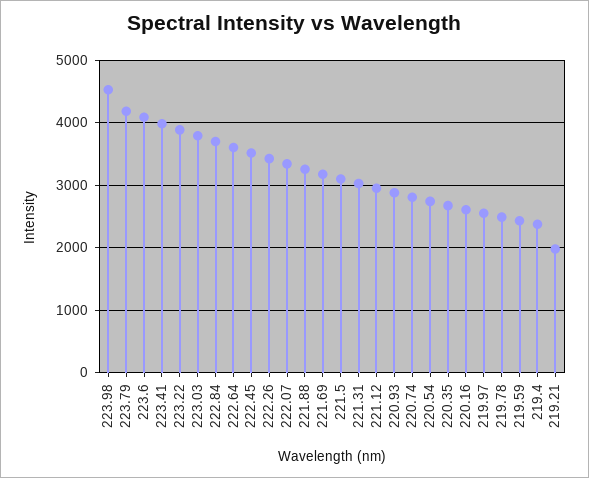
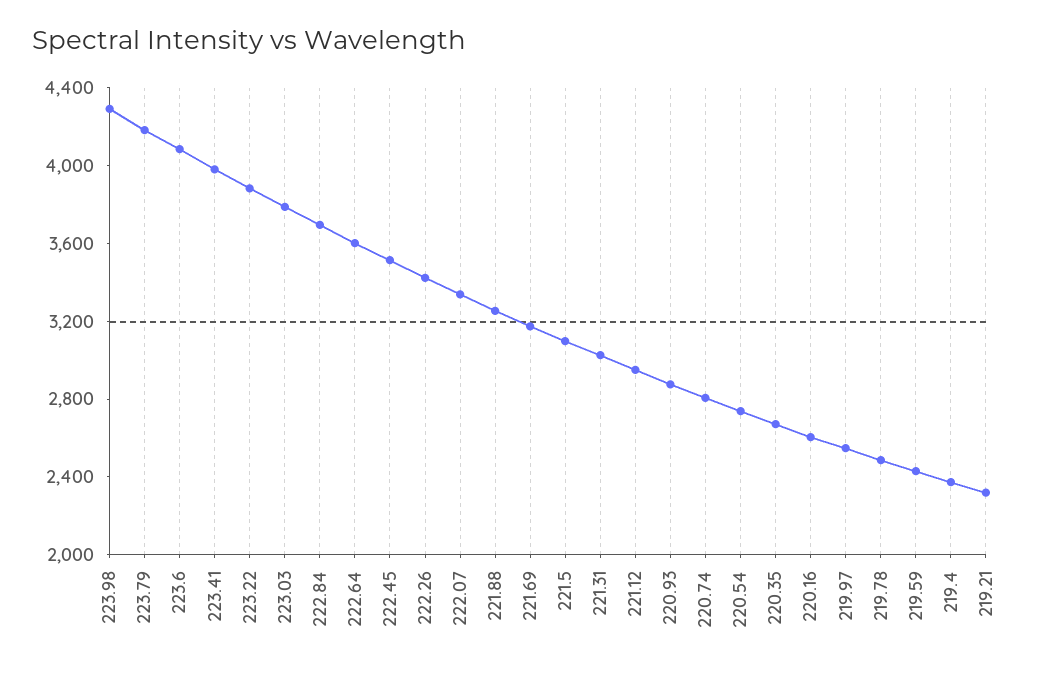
223.98: 4500 -> 4300
219.21: 2000 -> 2300

